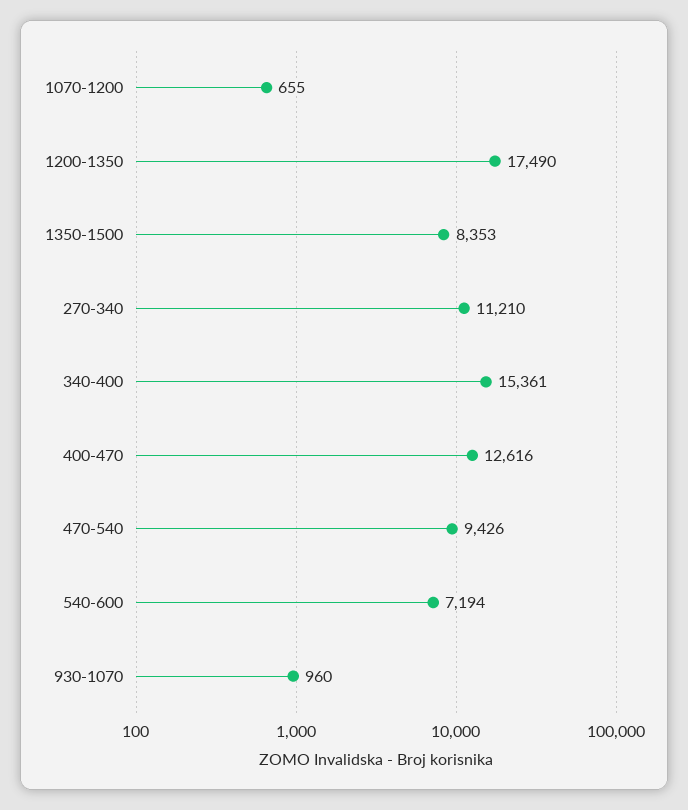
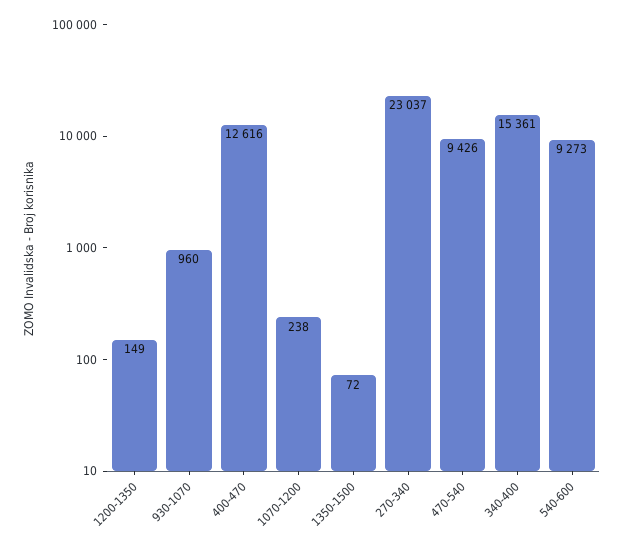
1070-1200: 655 -> 238
1200-1350: 17490 -> 149
1350-1500: 8353 -> 72
270-340: 11210 -> 23037
540-600: 7194 -> 9273

